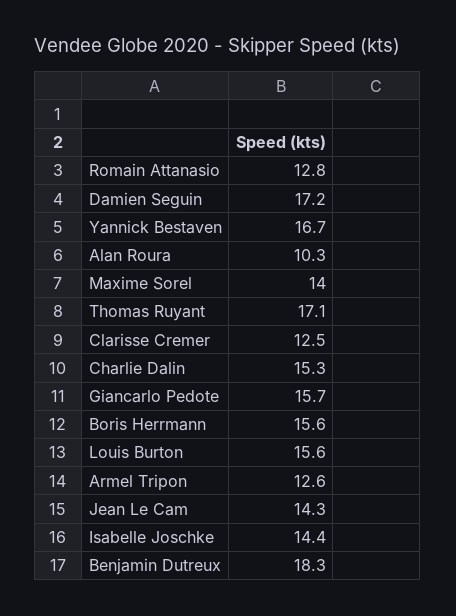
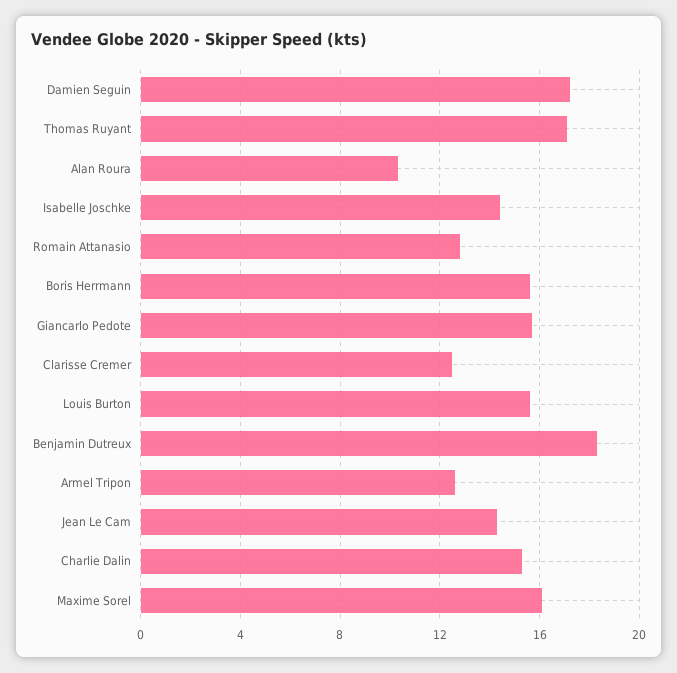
Yannick Bestaven: 16.7 -> none
Maxime Sorel: 14 -> 16

